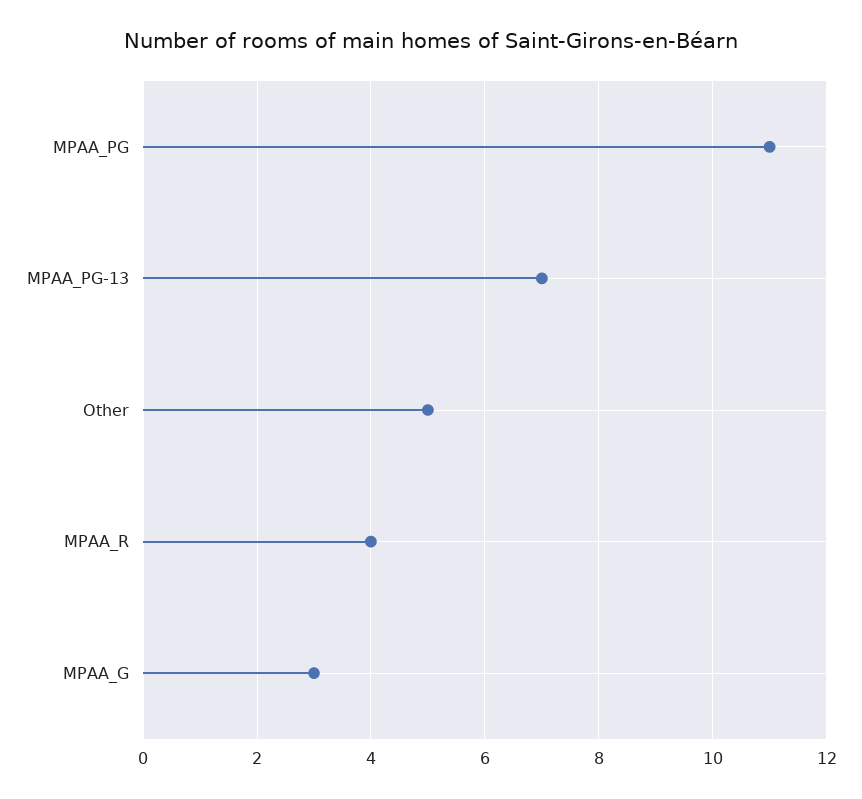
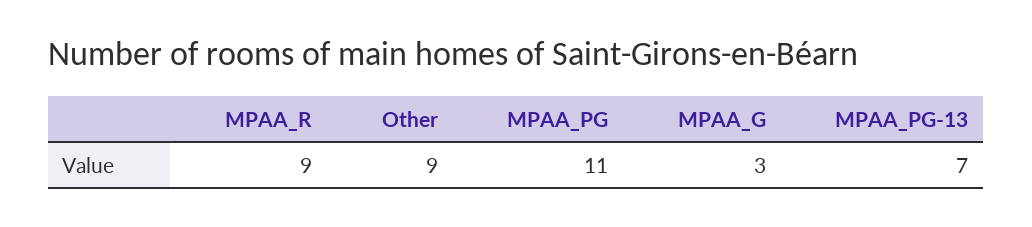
Other: 5 -> 9
MPAA_R: 4 -> 9

